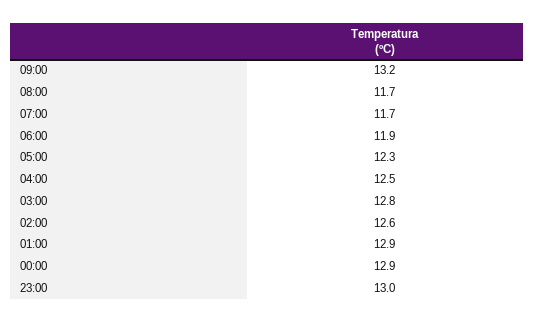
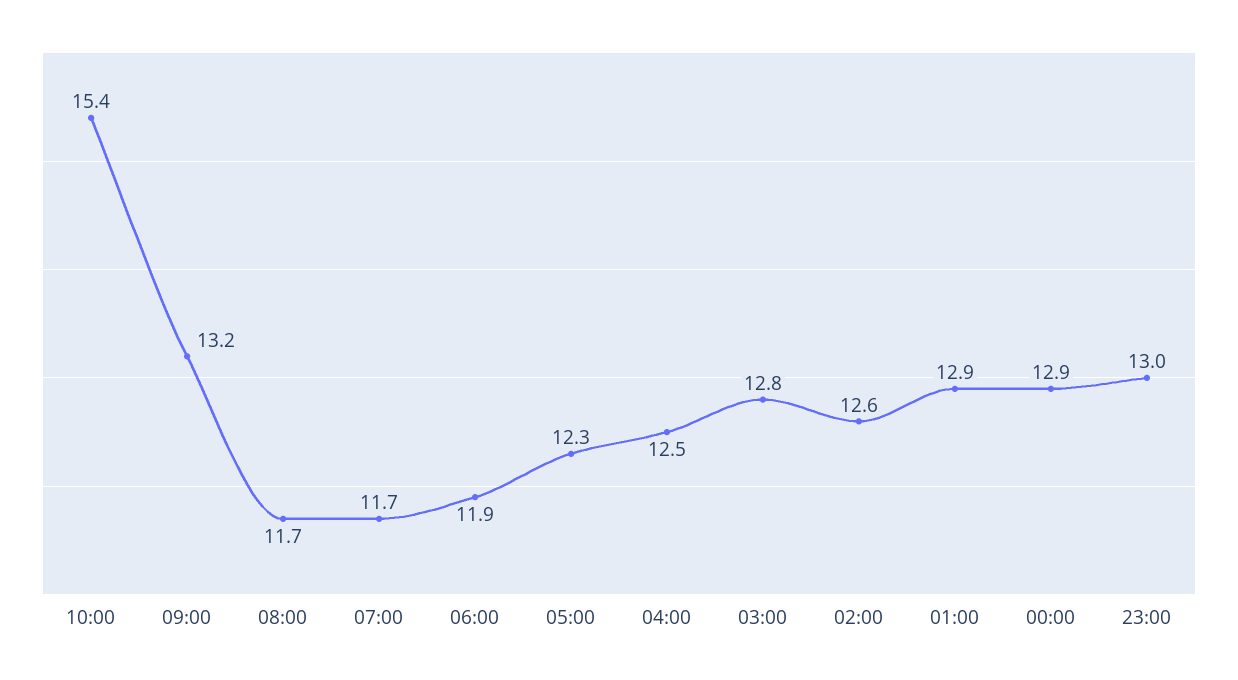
10:00: none -> 15.4

